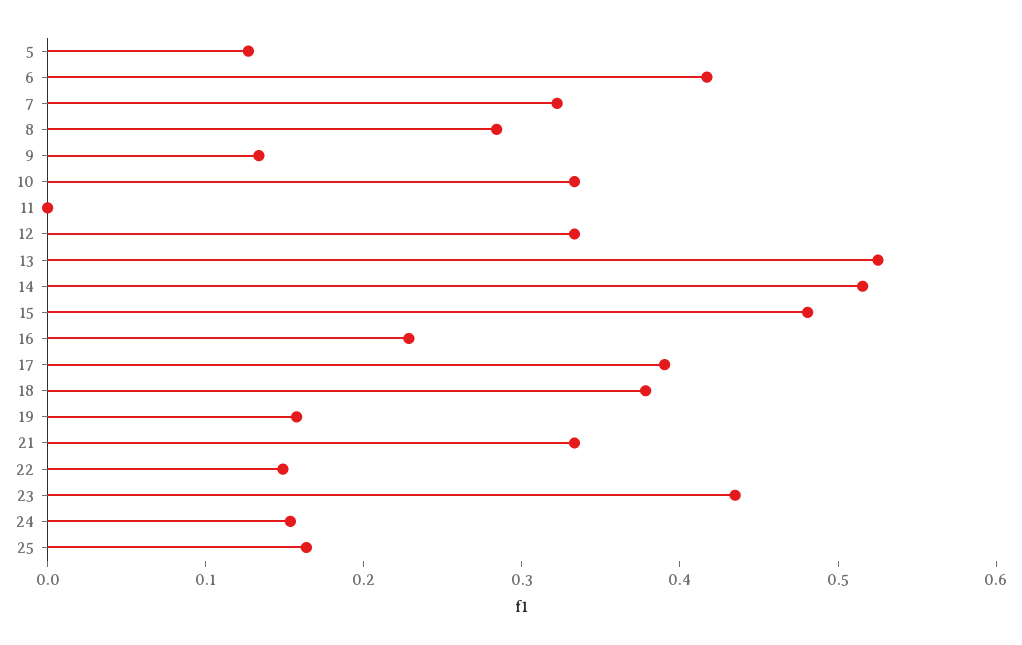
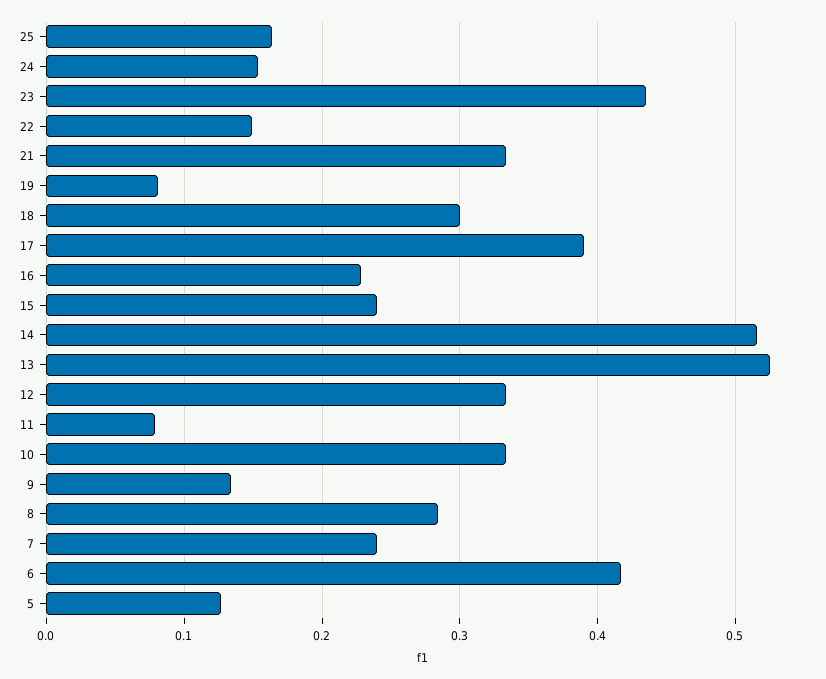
7: 0.32 -> 0.24
11: 0 -> 0.08
15: 0.48 -> 0.24
18: 0.38 -> 0.3
19: 0.16 -> 0.08

